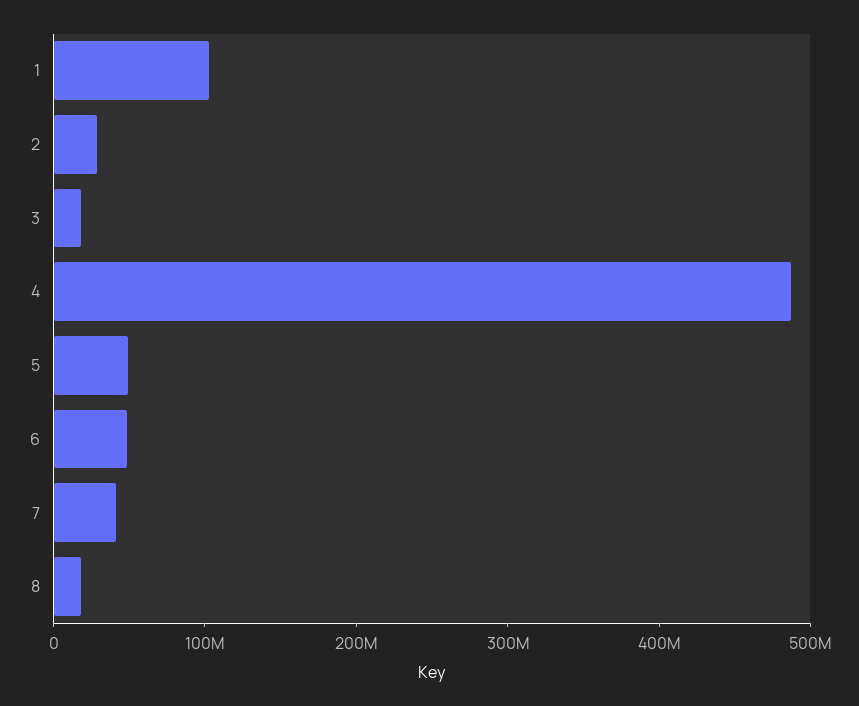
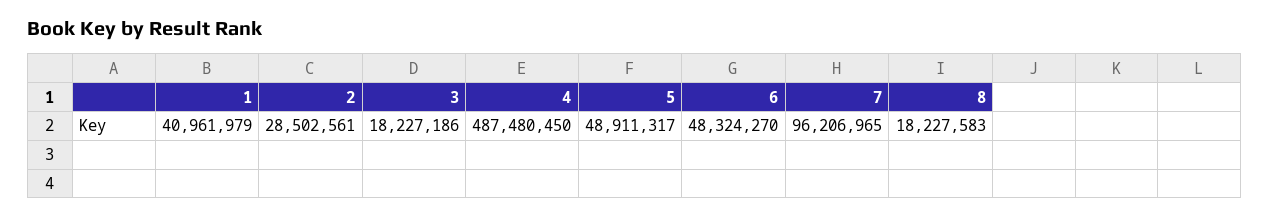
1: 100000000 -> 40961979
7: 40000000 -> 96206965

